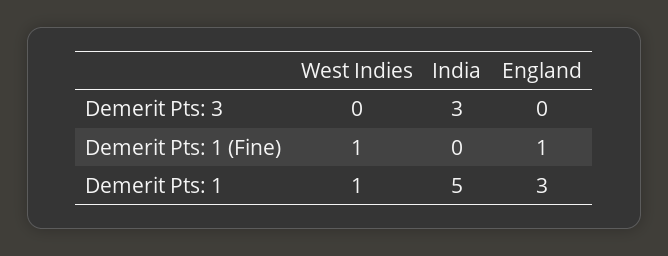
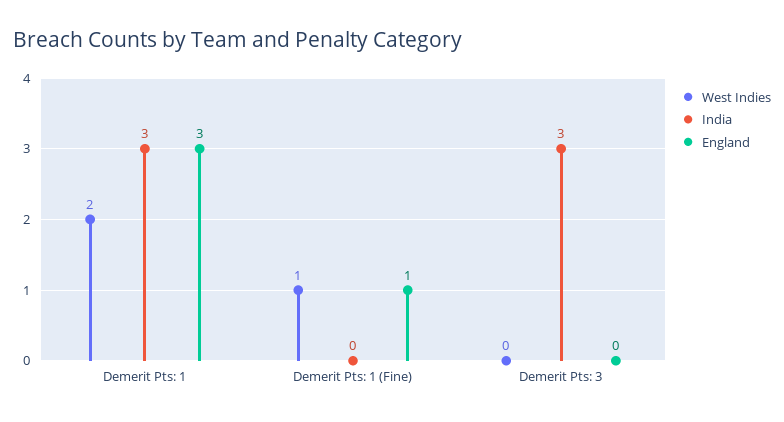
West Indies, Demerit Pts: 1: 1 -> 2
India, Demerit Pts: 1: 5 -> 3

